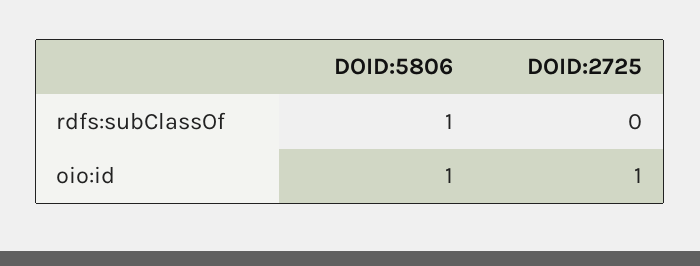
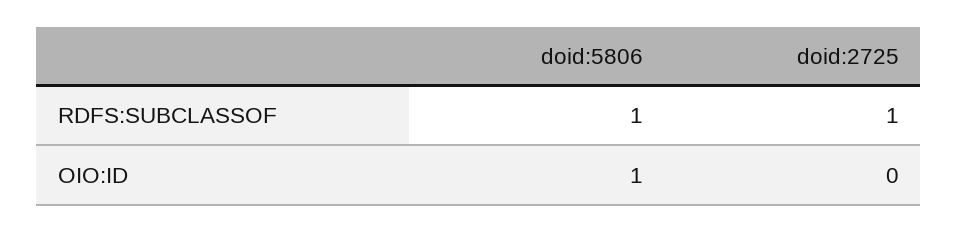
DOID:2725, rdfs:subClassOf: 0 -> 1
DOID:2725, oio:id: 1 -> 0

